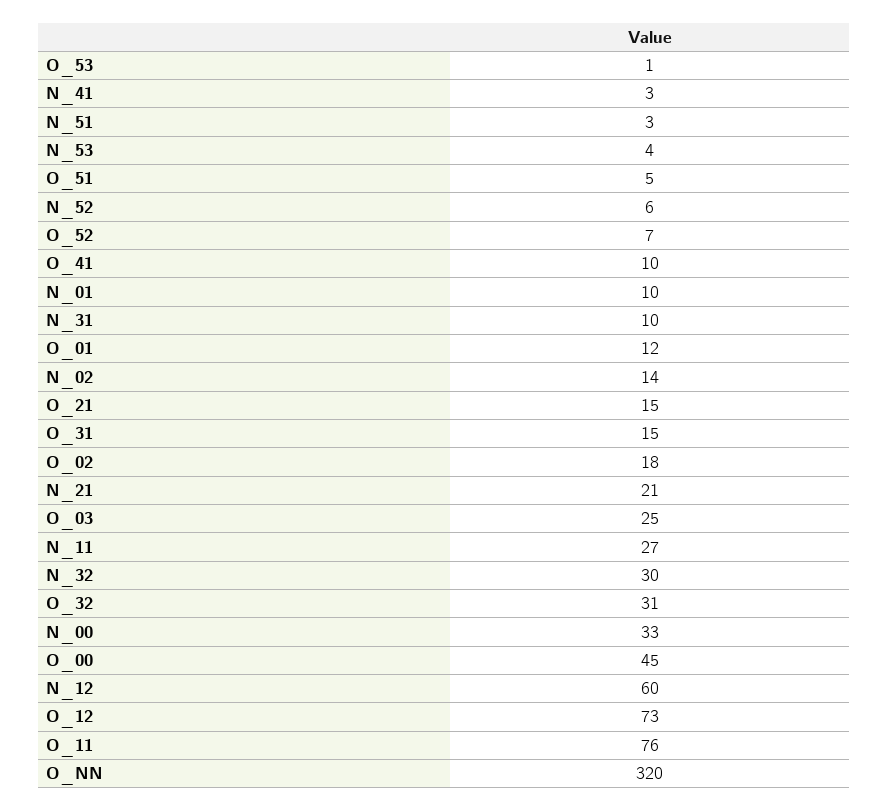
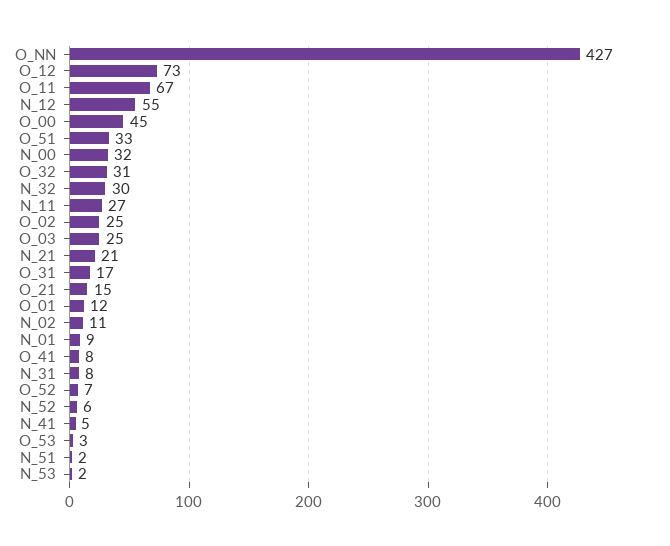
O_53: 1 -> 3
N_41: 3 -> 5
N_51: 3 -> 2
N_53: 4 -> 2
O_51: 5 -> 33
O_41: 10 -> 8
N_01: 10 -> 9
N_31: 10 -> 8
N_02: 14 -> 11
O_31: 15 -> 17
O_02: 18 -> 25
N_00: 33 -> 32
N_12: 60 -> 55
O_11: 76 -> 67
O_NN: 320 -> 427

